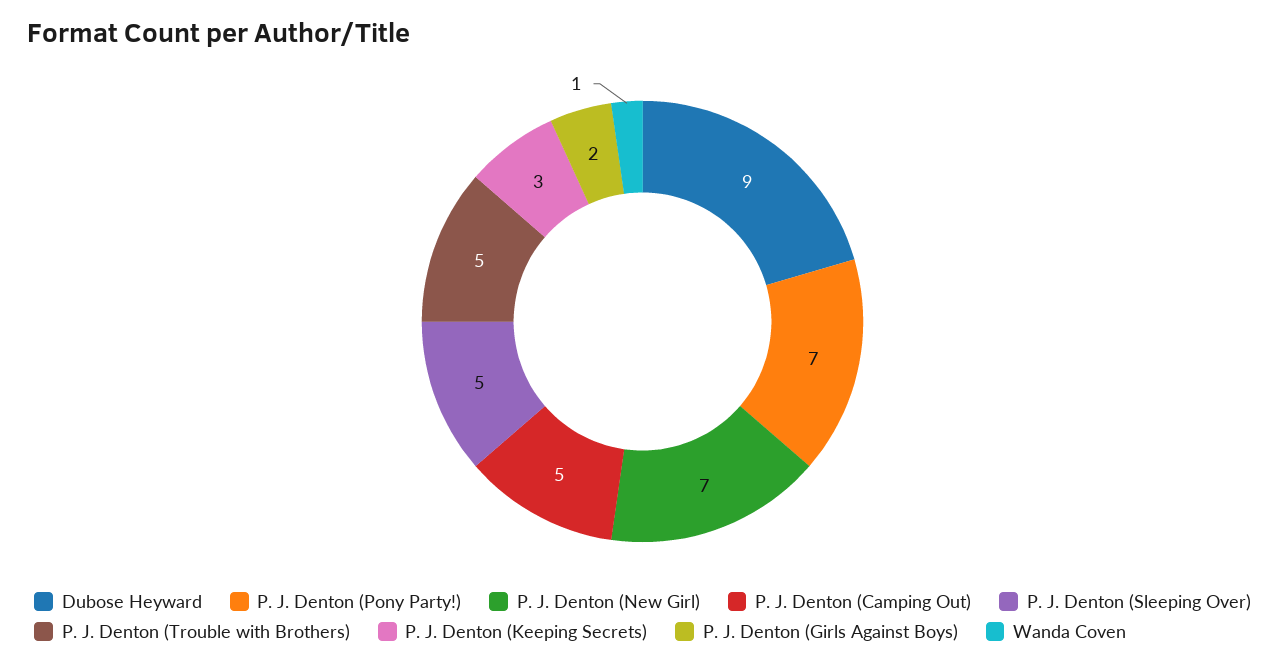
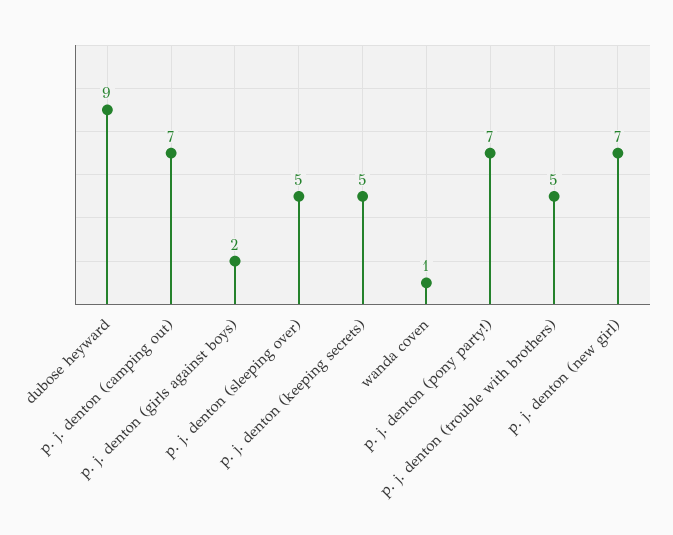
P. J. Denton (Camping Out): 5 -> 7
P. J. Denton (Keeping Secrets): 3 -> 5

